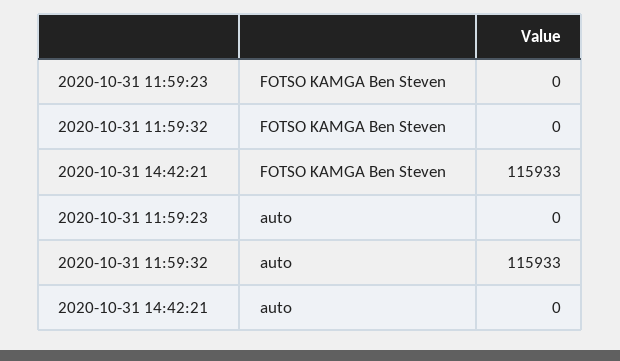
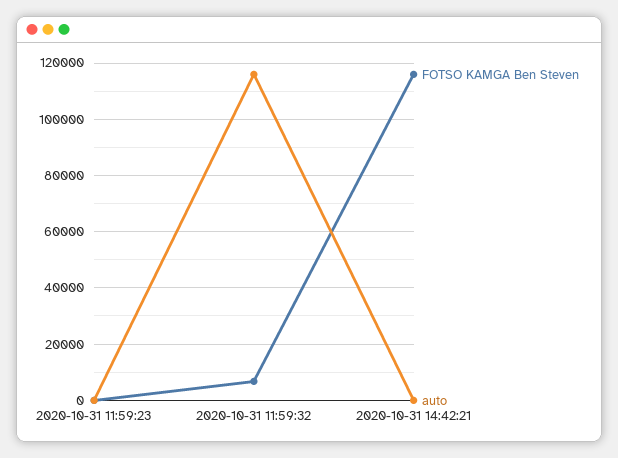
FOTSO KAMGA Ben Steven, 2020-10-31 11:59:32: 0 -> 7500

